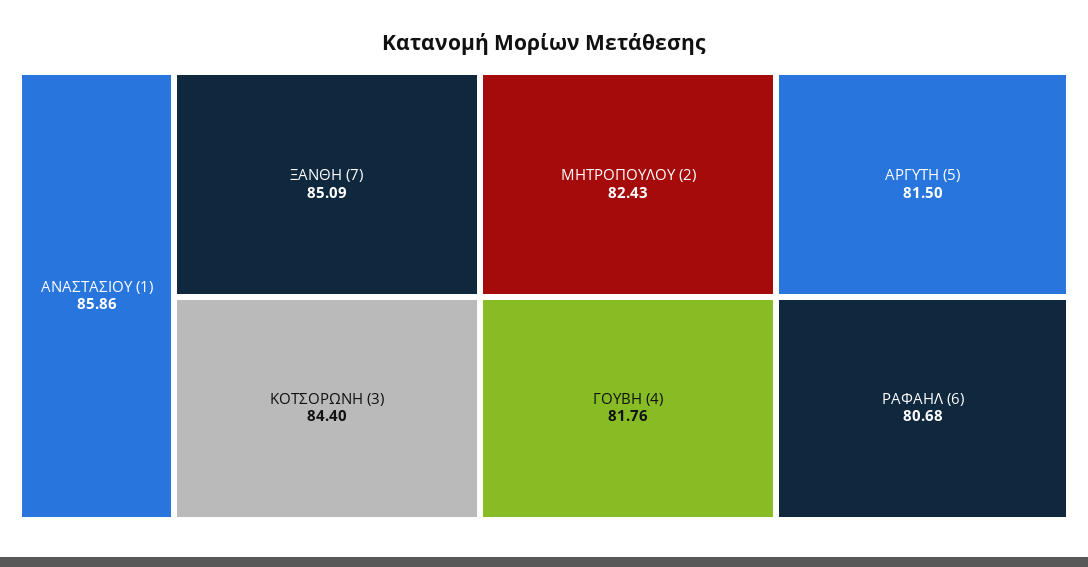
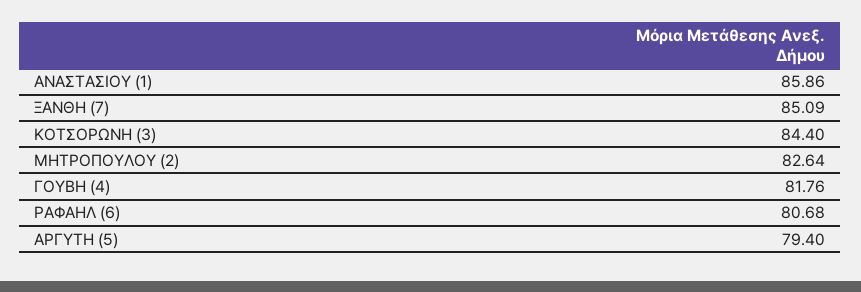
ΜΗΤΡΟΠΟΥΛΟΥ (2): 82.43 -> 82.64
ΑΡΓΥΤΗ (5): 81.5 -> 79.4

